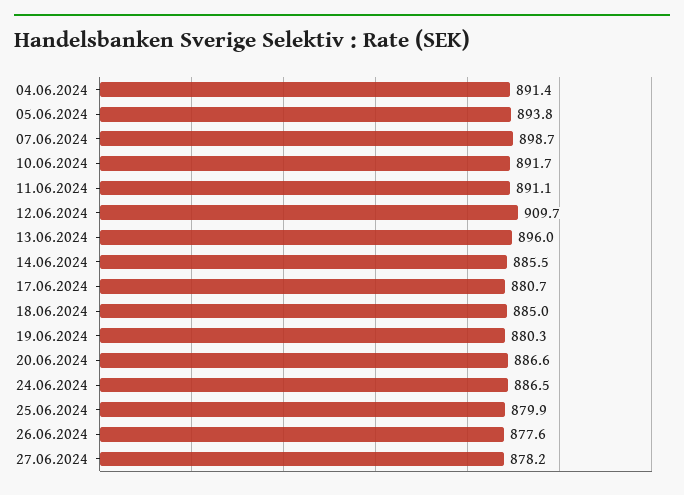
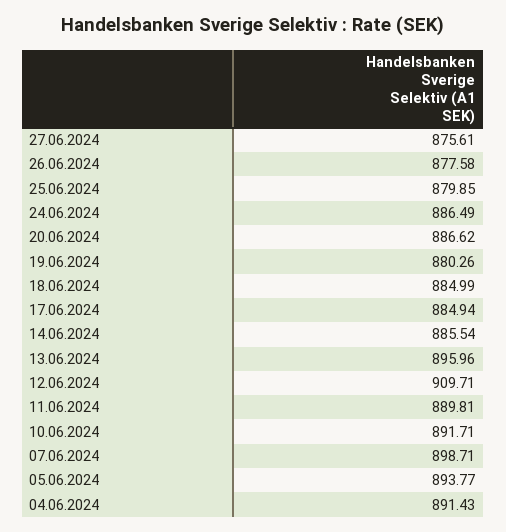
11.06.2024: 891.1 -> 889.81
17.06.2024: 880.7 -> 884.94
27.06.2024: 878.2 -> 875.61

